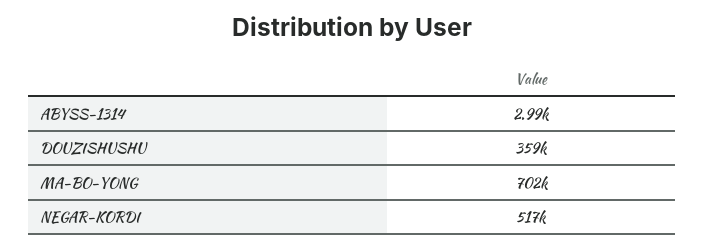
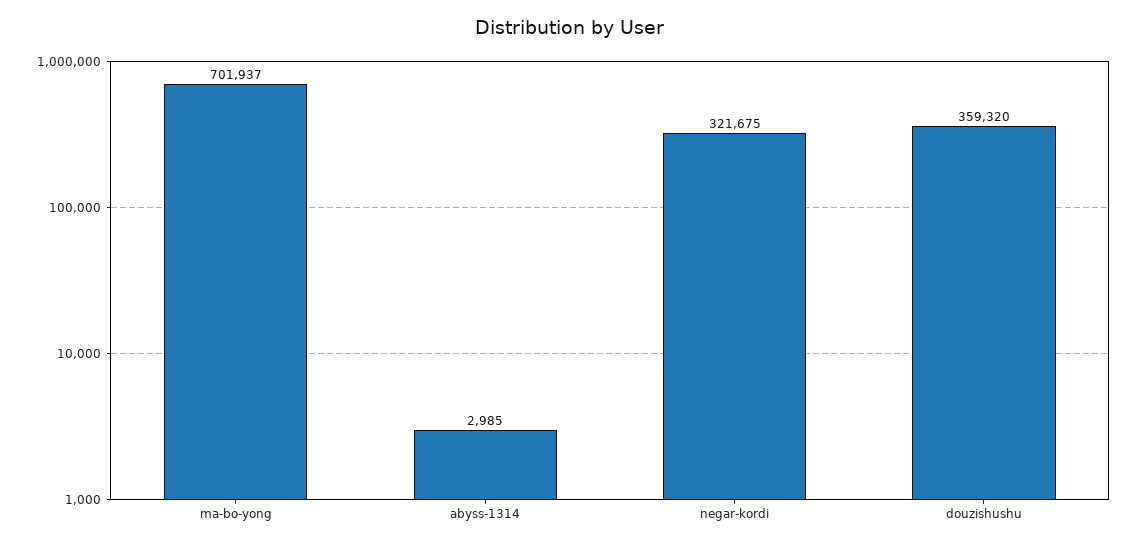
NEGAR-KORDI: 517000 -> 321675

